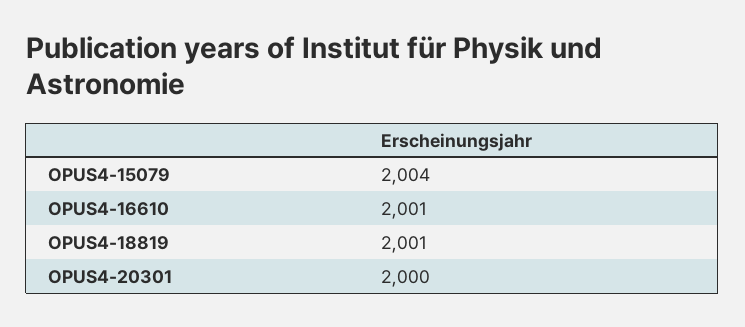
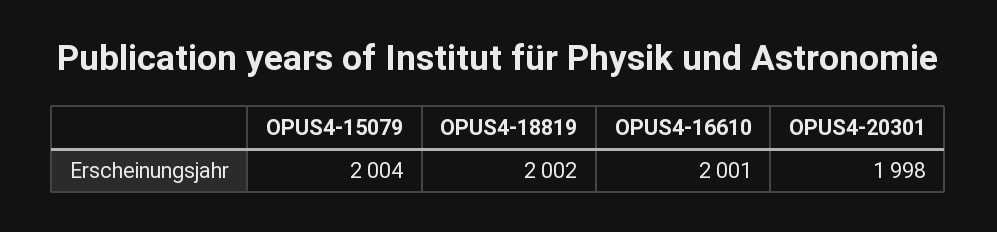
OPUS4-18819: 2001 -> 2002
OPUS4-20301: 2000 -> 1998

